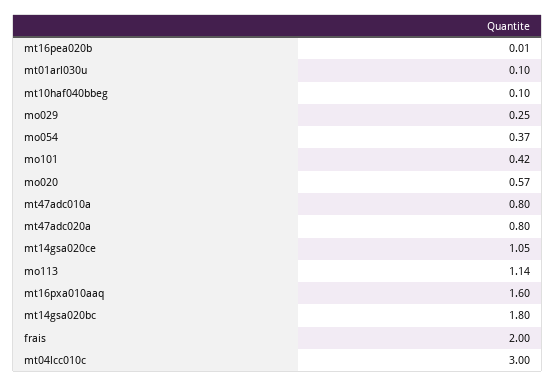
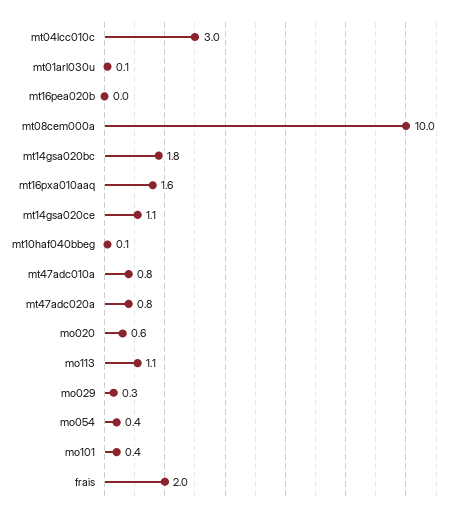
mt08cem000a: none -> 10

